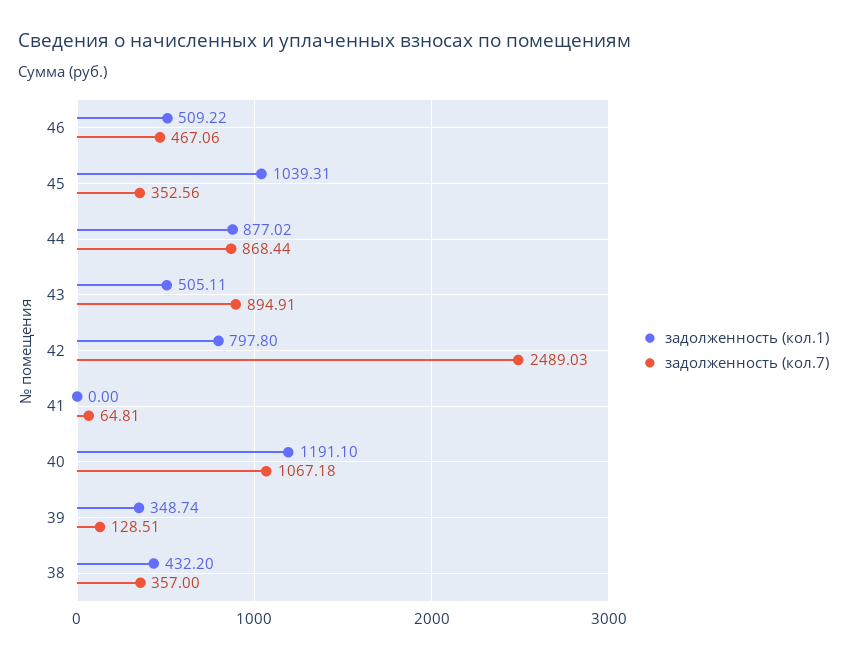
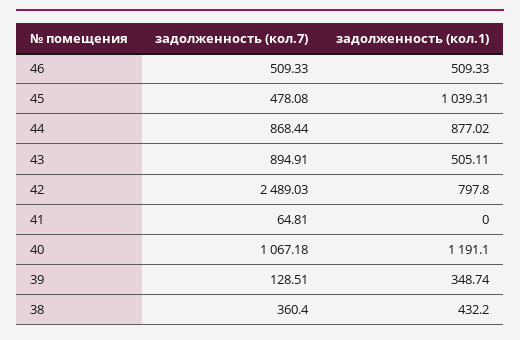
задолженность (кол.1), 46: 509.22 -> 509.33
задолженность (кол.7), 46: 467.06 -> 509.33
задолженность (кол.7), 45: 352.56 -> 478.08
задолженность (кол.7), 38: 357 -> 360.4

